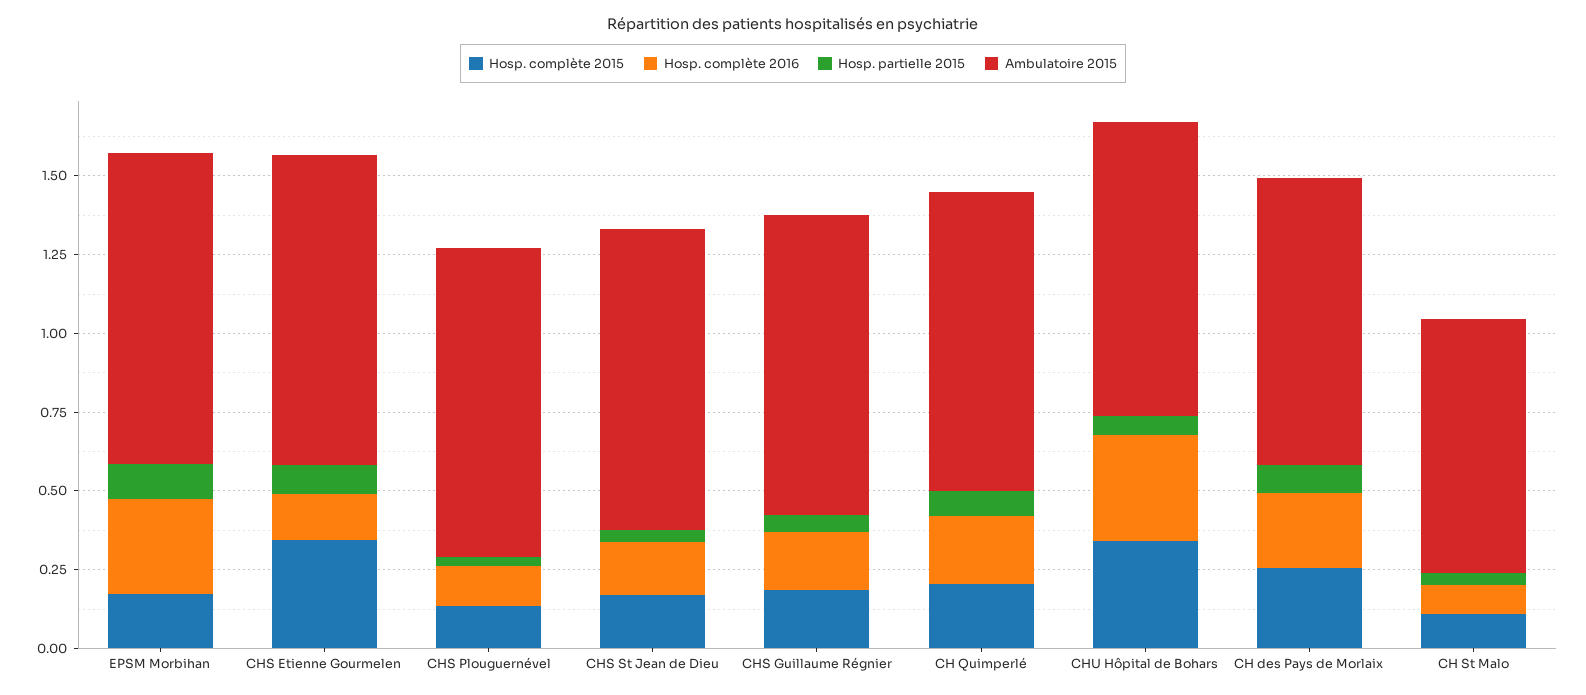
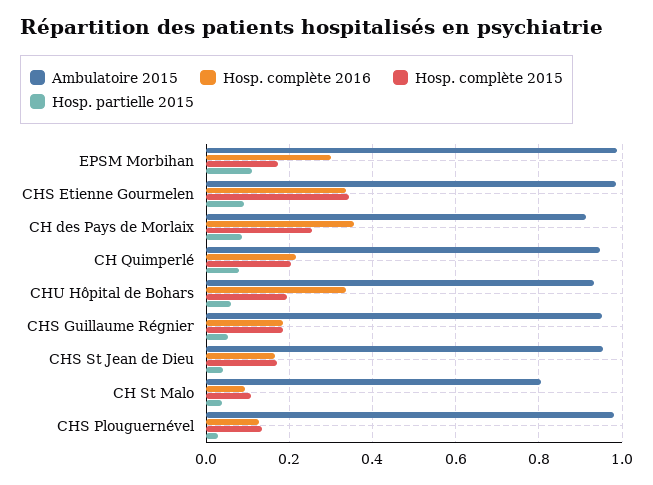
Hosp. complète 2016, CHS Etienne Gourmelen: 0.15 -> 0.34
Hosp. complète 2015, CHU Hôpital de Bohars: 0.35 -> 0.2
Hosp. complète 2016, CH des Pays de Morlaix: 0.25 -> 0.36

